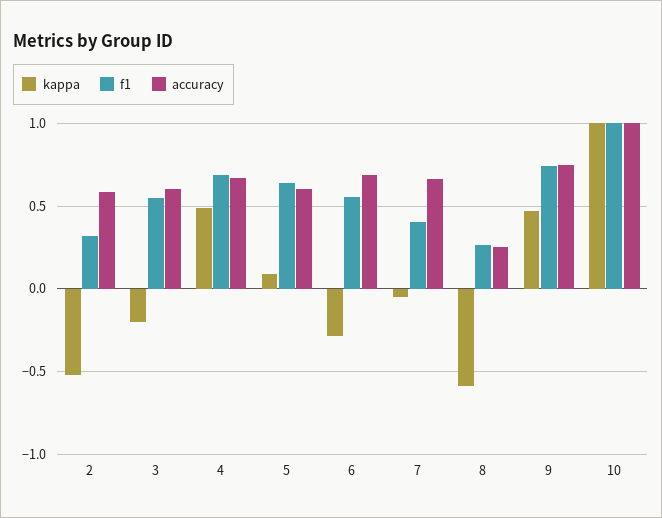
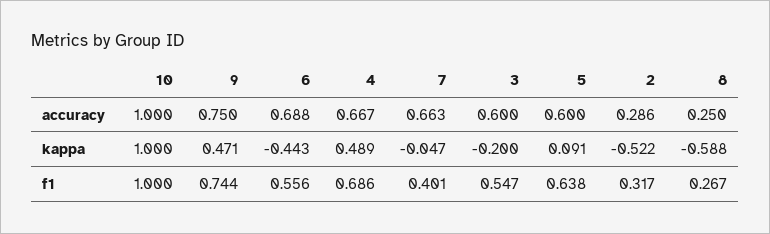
accuracy, 2: 0.6 -> 0.286
kappa, 6: -0.3 -> -0.443

